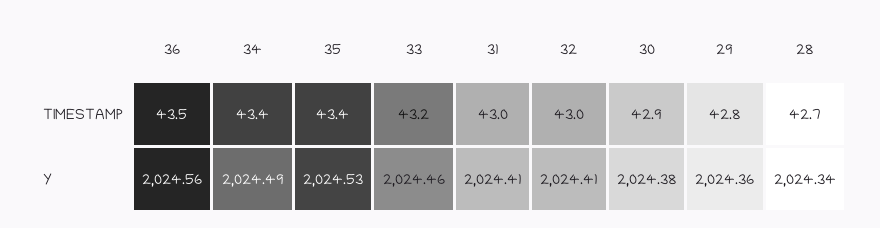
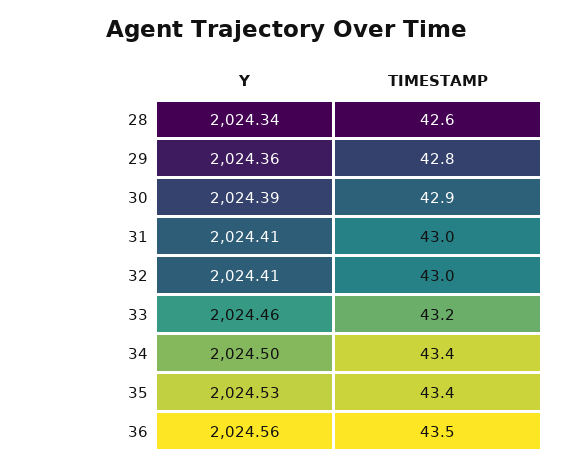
28, TIMESTAMP: 42.7 -> 42.6
34, Y: 2024.49 -> 2024.5
30, Y: 2024.38 -> 2024.39

